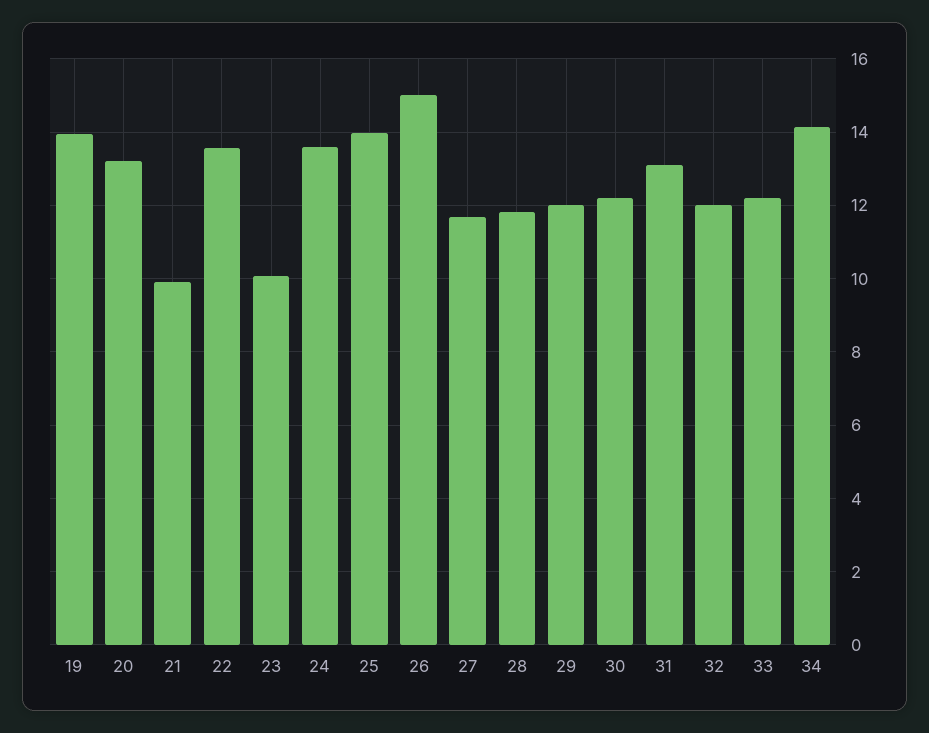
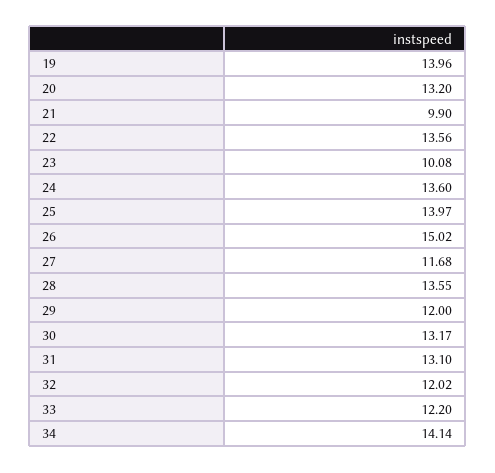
28: 11.8 -> 13.55
30: 12.2 -> 13.17

